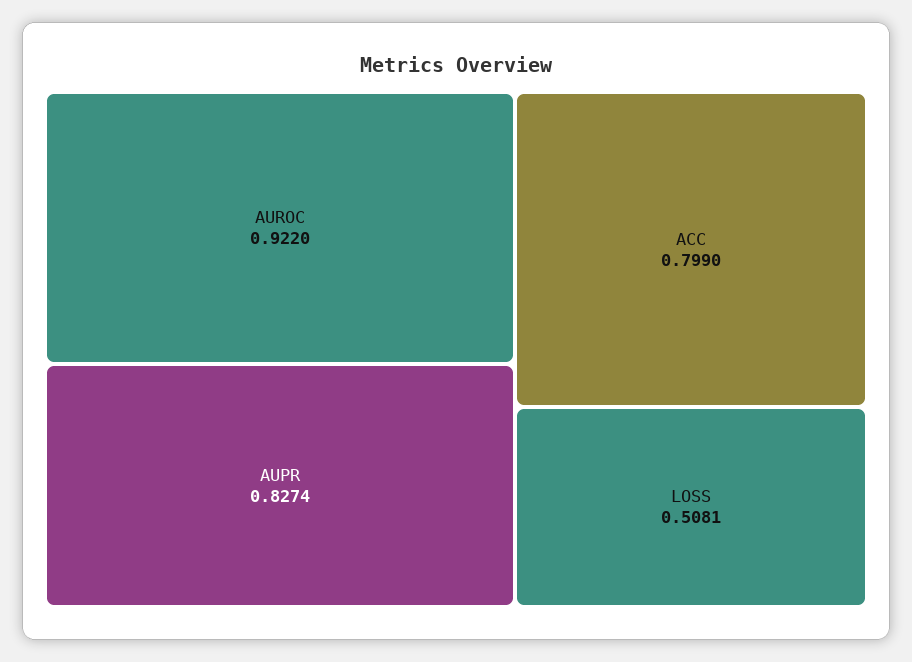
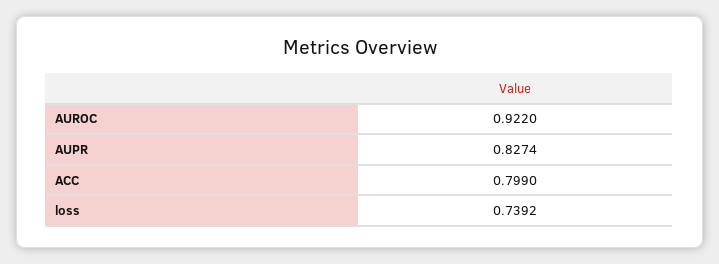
LOSS: 0.5081 -> 0.7392

